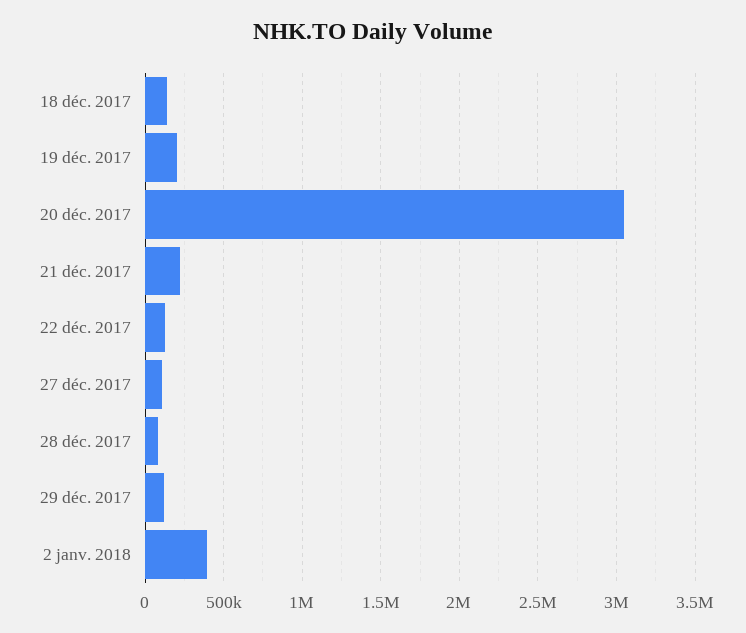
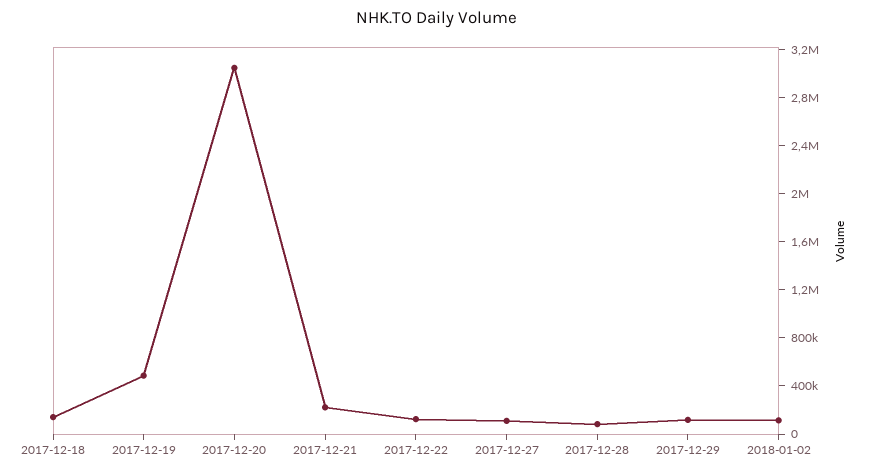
19 déc. 2017: 200000 -> 500000
2 janv. 2018: 400000 -> 100000

